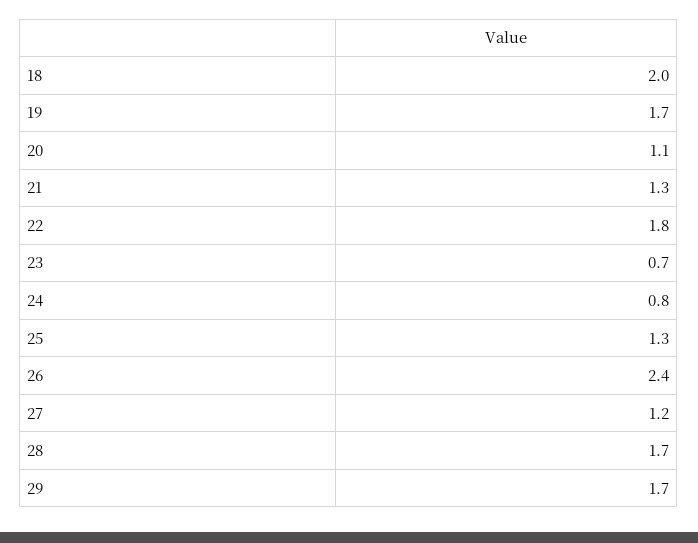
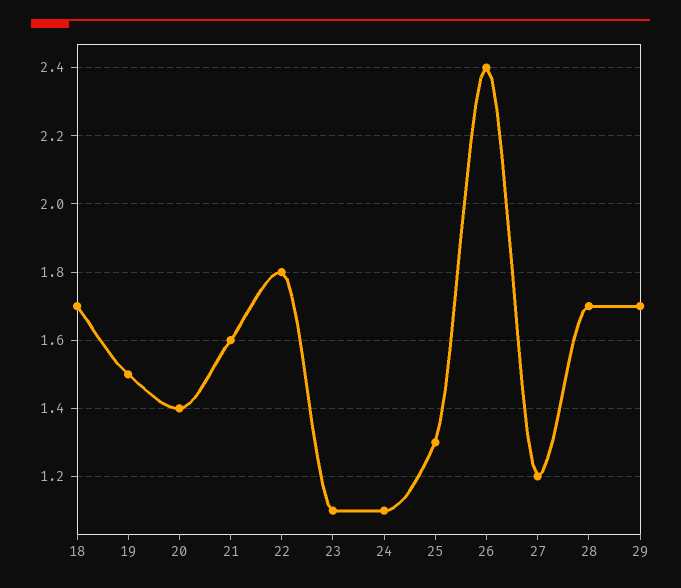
18: 2 -> 1.7
19: 1.7 -> 1.5
20: 1.1 -> 1.4
21: 1.3 -> 1.6
23: 0.7 -> 1.1
24: 0.8 -> 1.1

